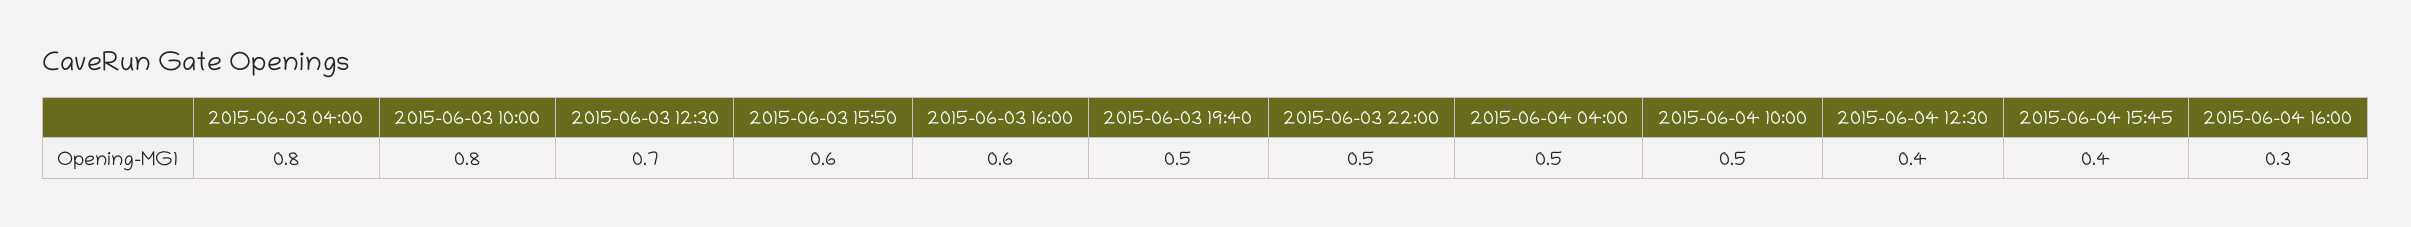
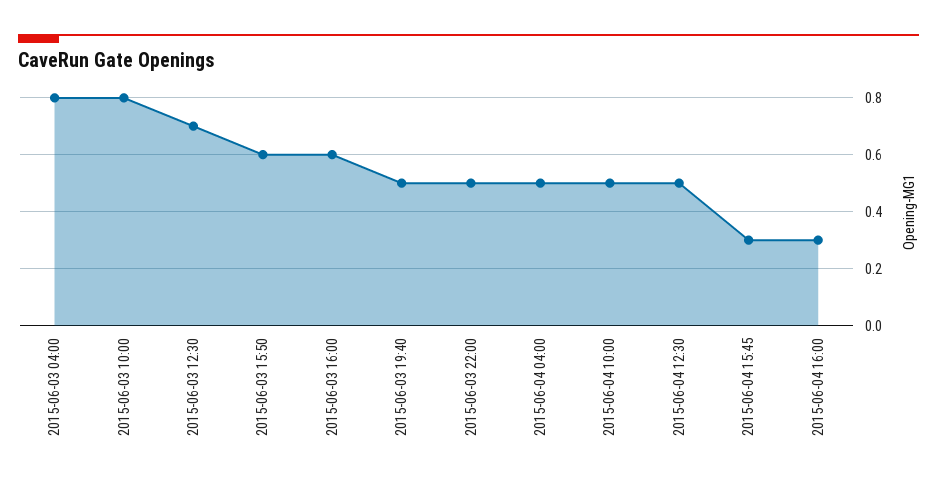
2015-06-04 12:30: 0.4 -> 0.5
2015-06-04 15:45: 0.4 -> 0.3

